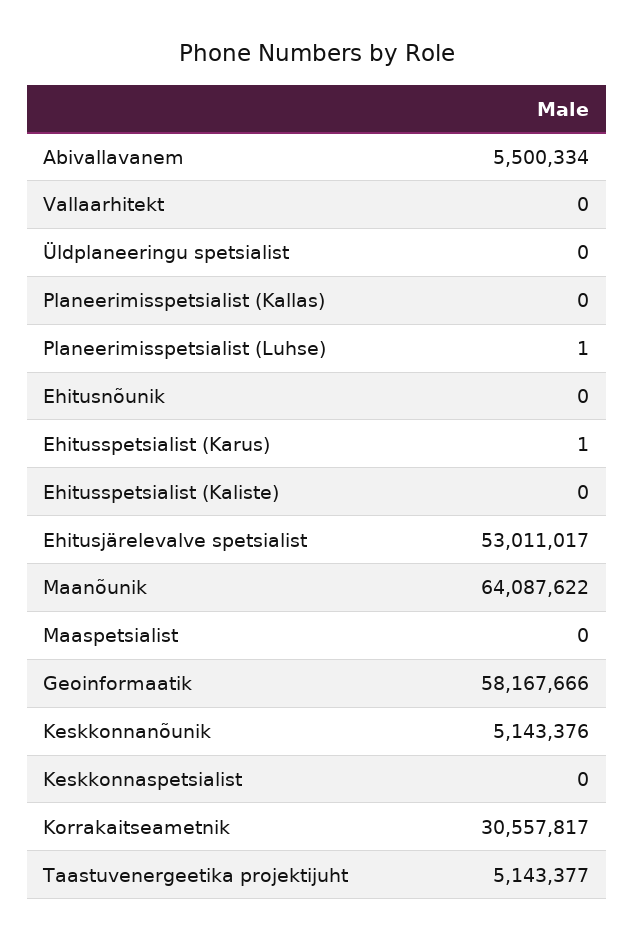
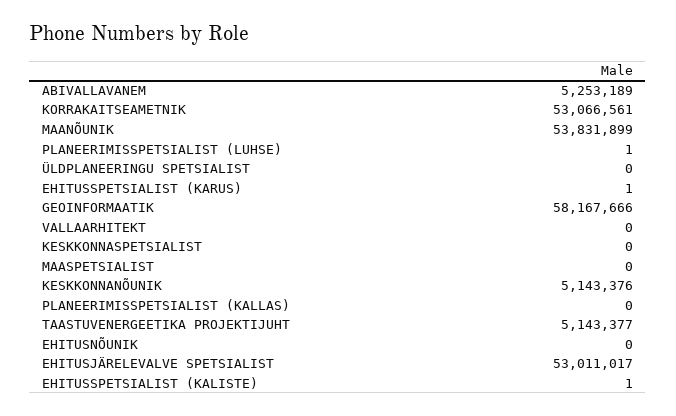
Abivallavanem: 5500334 -> 5253189
Ehitusspetsialist (Kaliste): 0 -> 1
Maanõunik: 64087622 -> 53831899
Korrakaitseametnik: 30557817 -> 53066561

